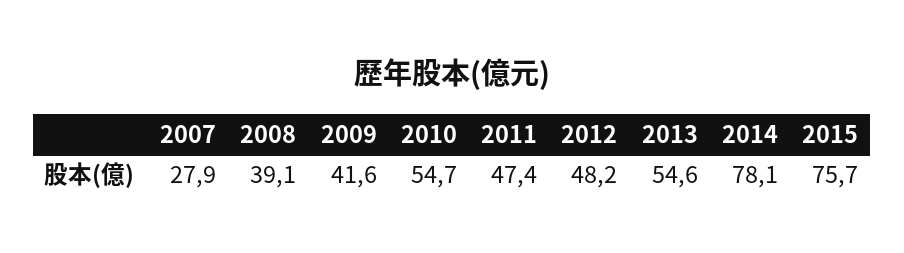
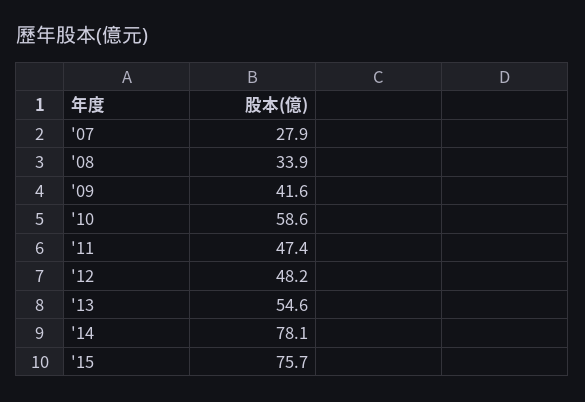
2008: 39.1 -> 33.9
2010: 54.7 -> 58.6

